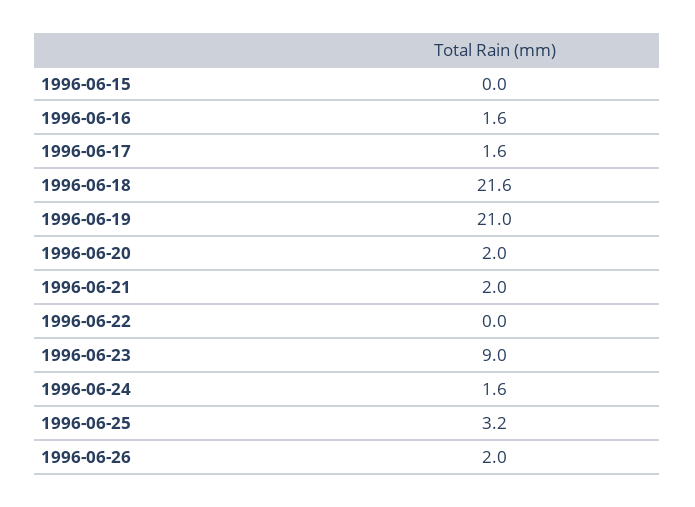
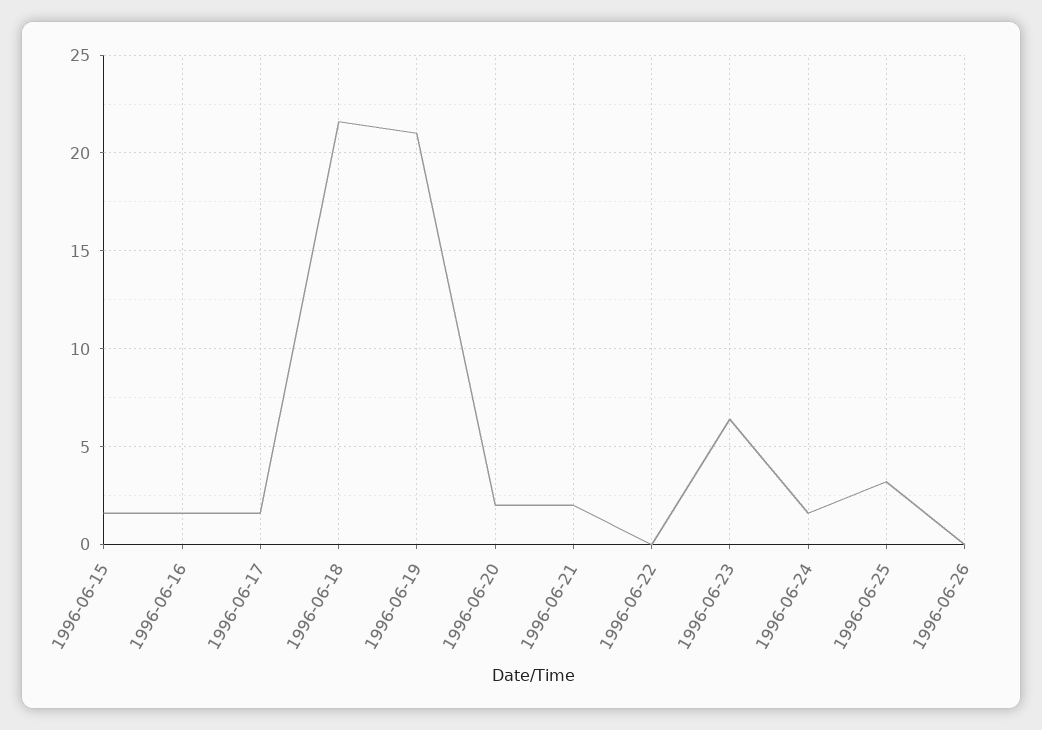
1996-06-15: 0 -> 1.5
1996-06-23: 9 -> 6.5
1996-06-26: 2 -> 0

